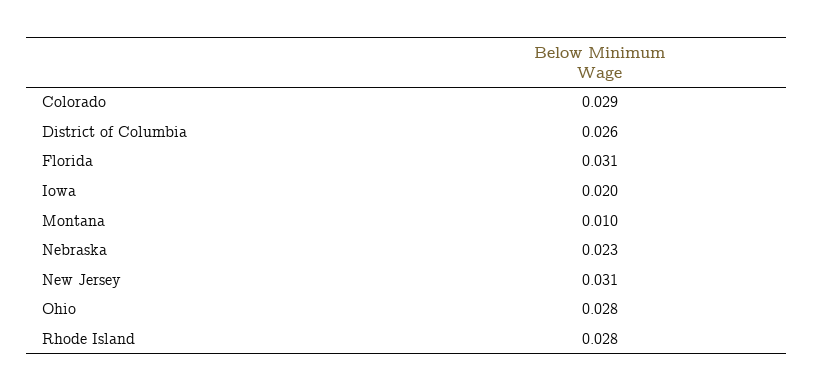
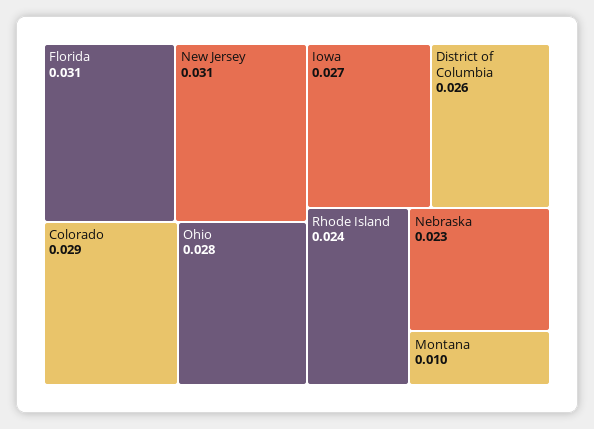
Iowa: 0.02 -> 0.027
Rhode Island: 0.028 -> 0.024

